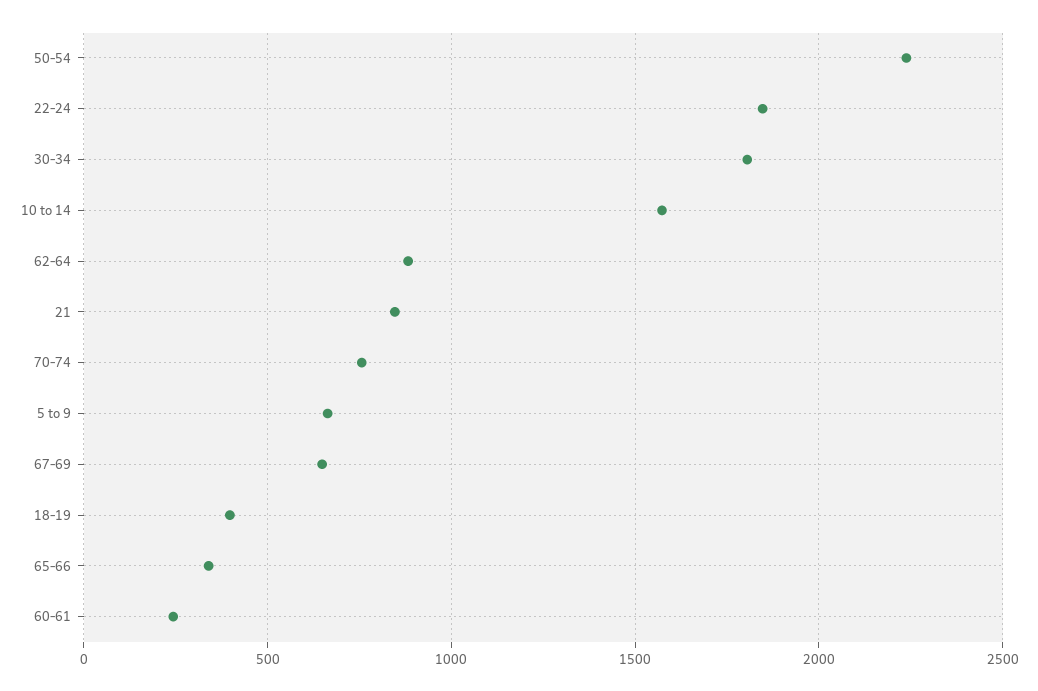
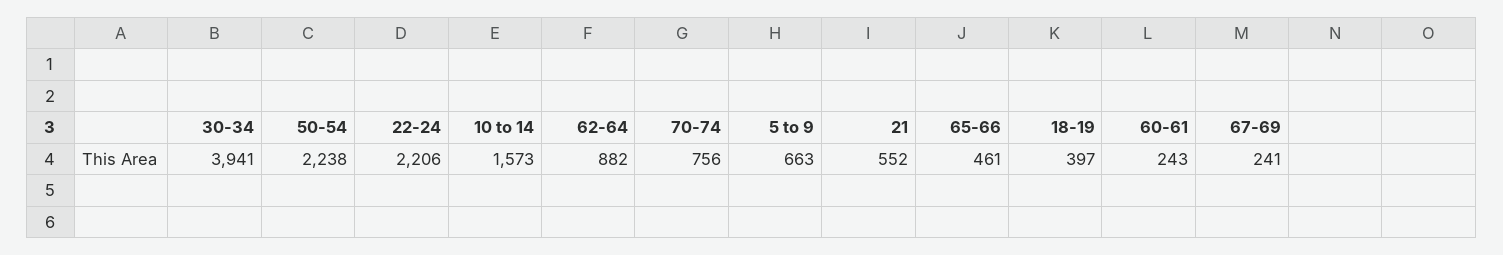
22-24: 1850 -> 2206
30-34: 1800 -> 3941
21: 850 -> 552
67-69: 650 -> 241
65-66: 350 -> 461

